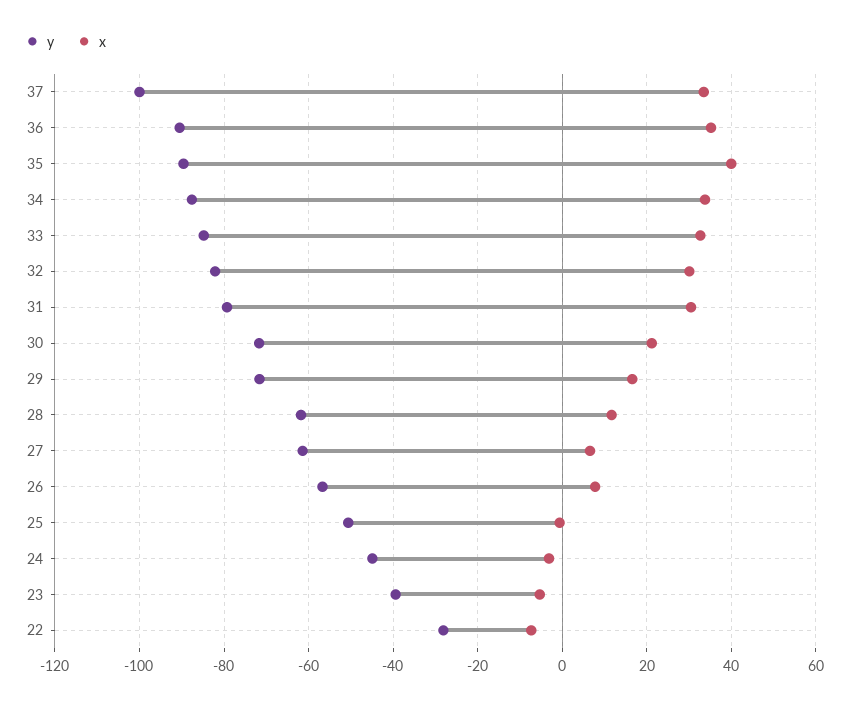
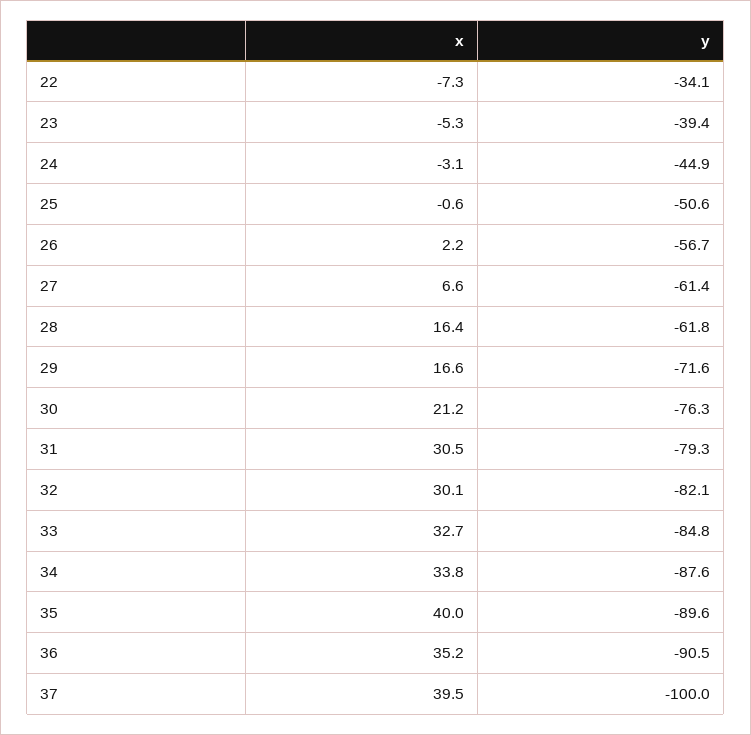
x, 37: 34 -> 39.5
y, 30: -72 -> -76.3
x, 28: 12 -> 16.4
x, 26: 8 -> 2.2
y, 22: -28 -> -34.1

